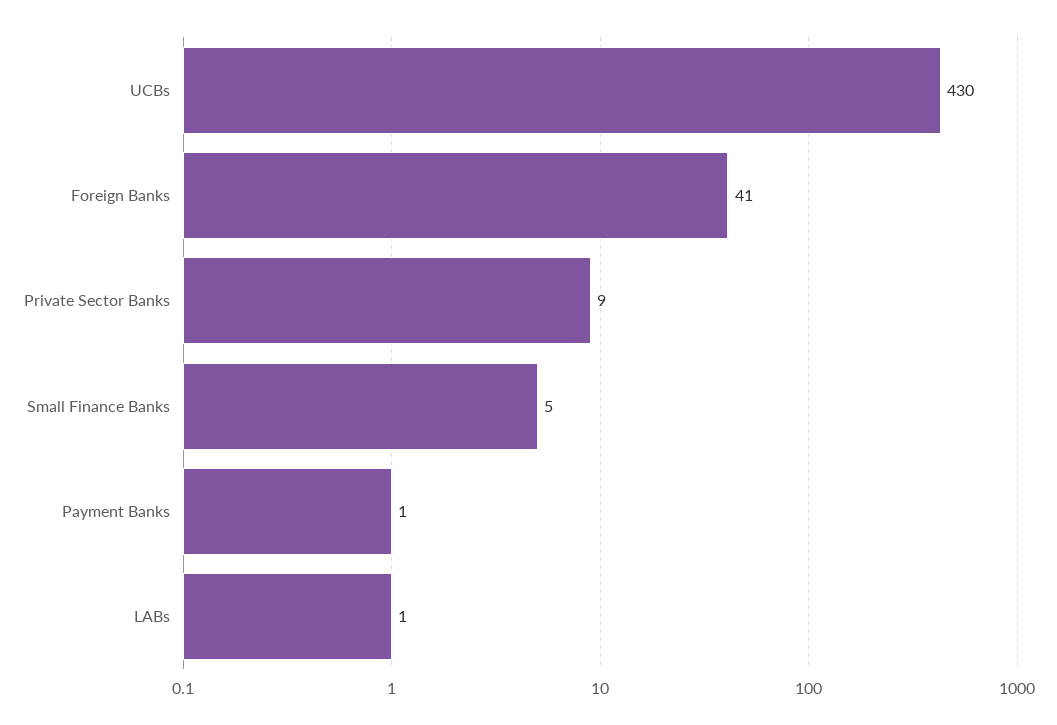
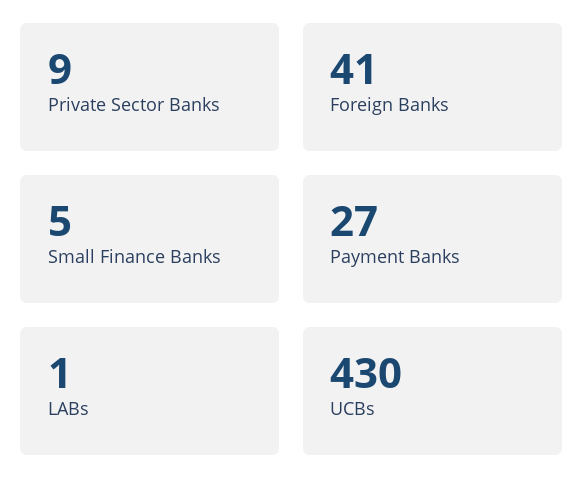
Payment Banks: 1 -> 27

